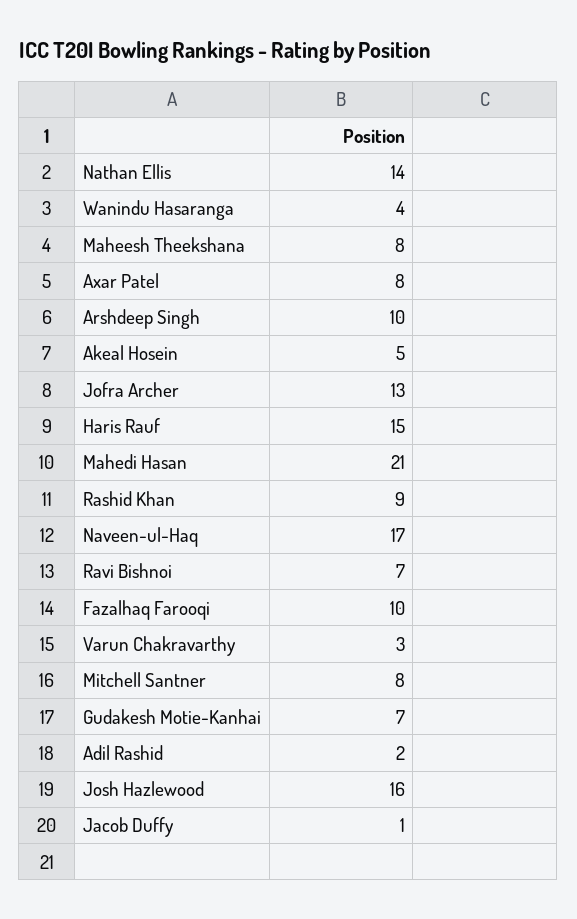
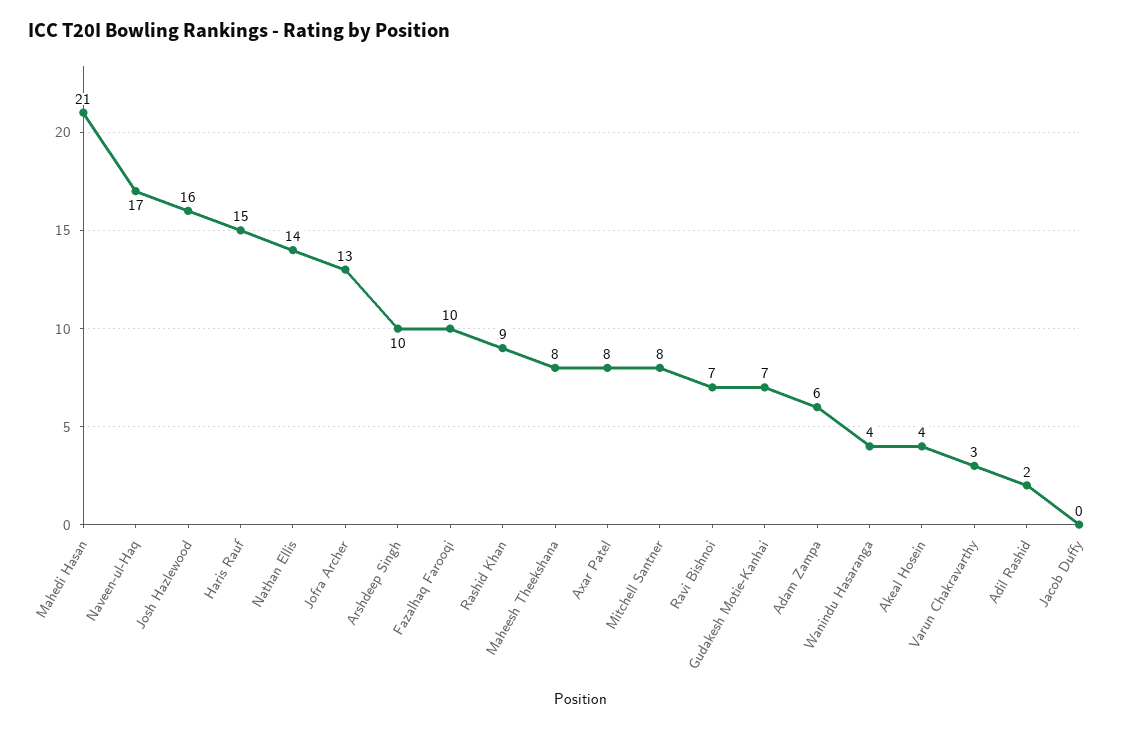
Akeal Hosein: 5 -> 4
Jacob Duffy: 1 -> 0
Adam Zampa: none -> 6

